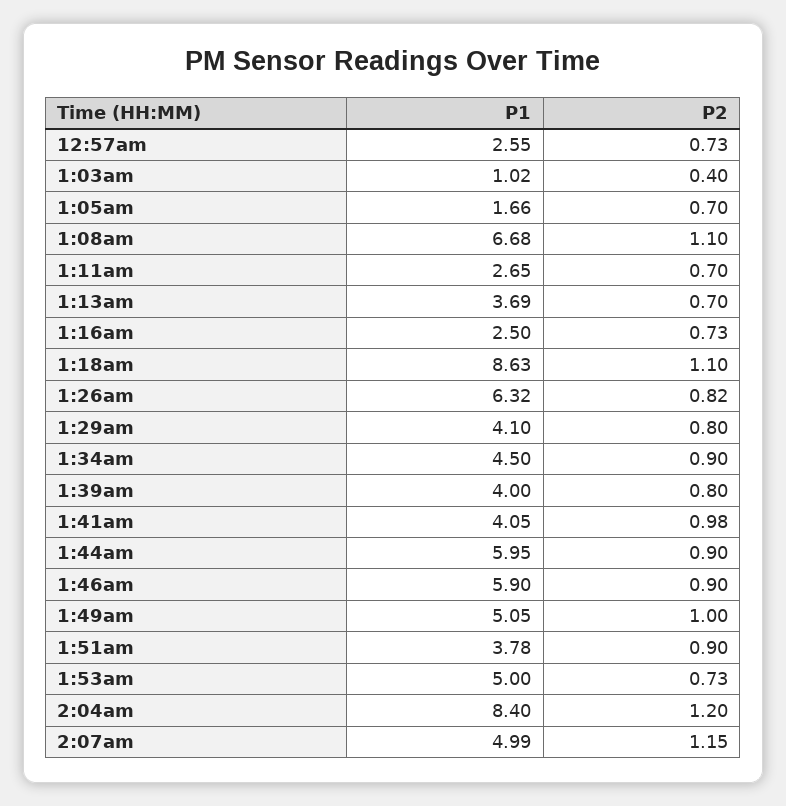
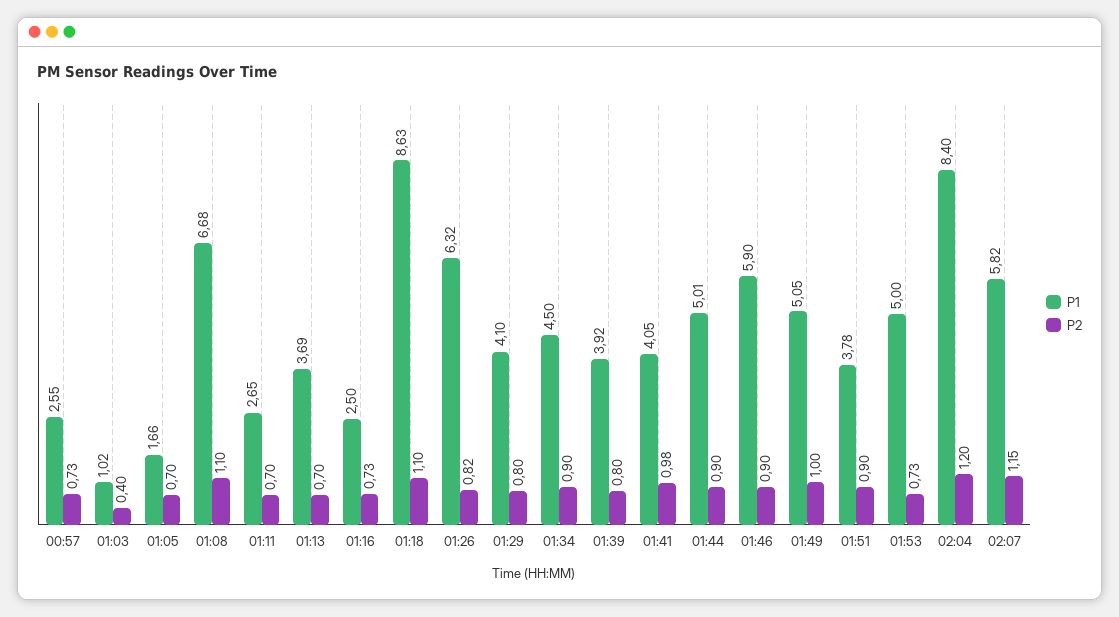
P1, 1:39am: 4 -> 3.92
P1, 1:44am: 5.95 -> 5.01
P1, 2:07am: 4.99 -> 5.82

